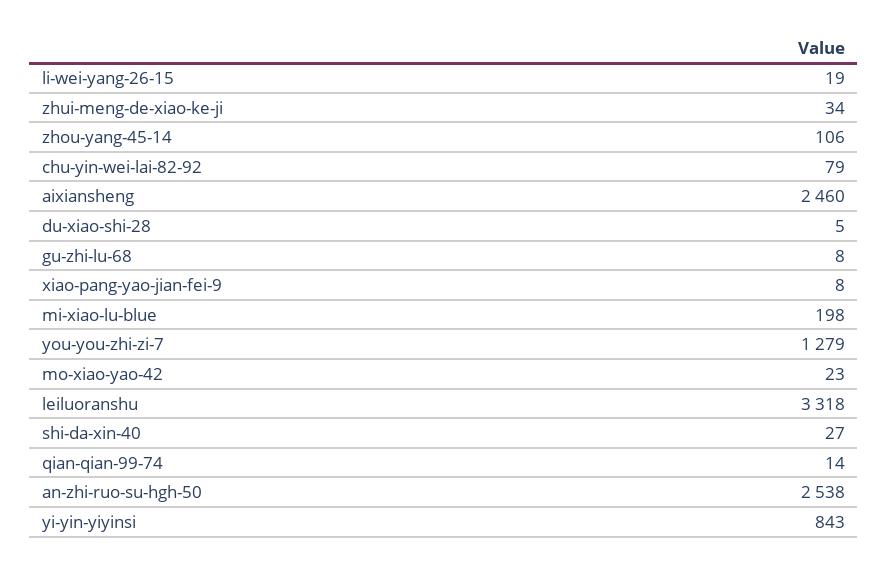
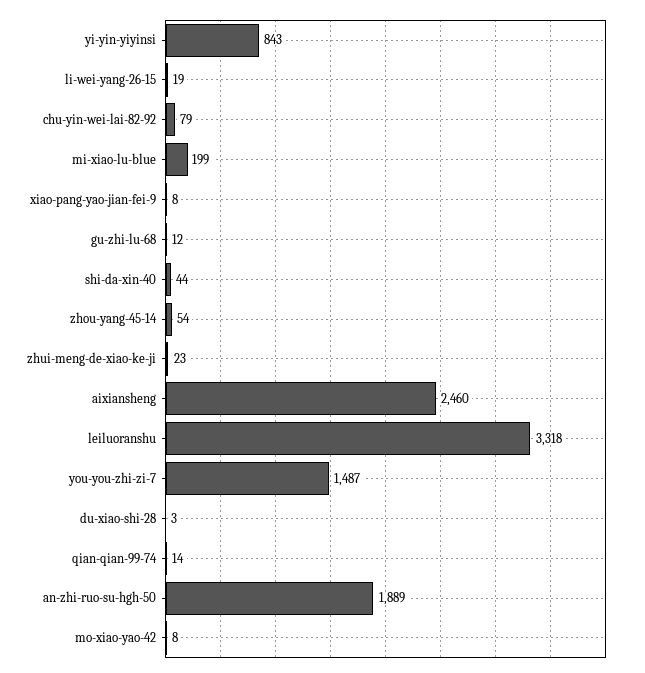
zhui-meng-de-xiao-ke-ji: 34 -> 23
zhou-yang-45-14: 106 -> 54
du-xiao-shi-28: 5 -> 3
gu-zhi-lu-68: 8 -> 12
mi-xiao-lu-blue: 198 -> 199
you-you-zhi-zi-7: 1279 -> 1487
mo-xiao-yao-42: 23 -> 8
shi-da-xin-40: 27 -> 44
an-zhi-ruo-su-hgh-50: 2538 -> 1889

